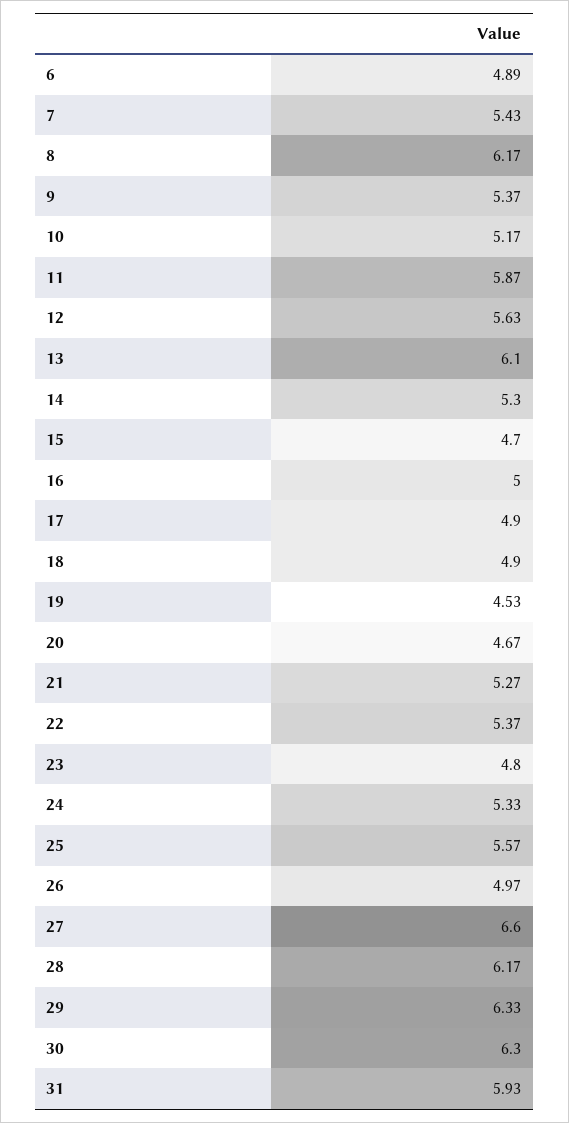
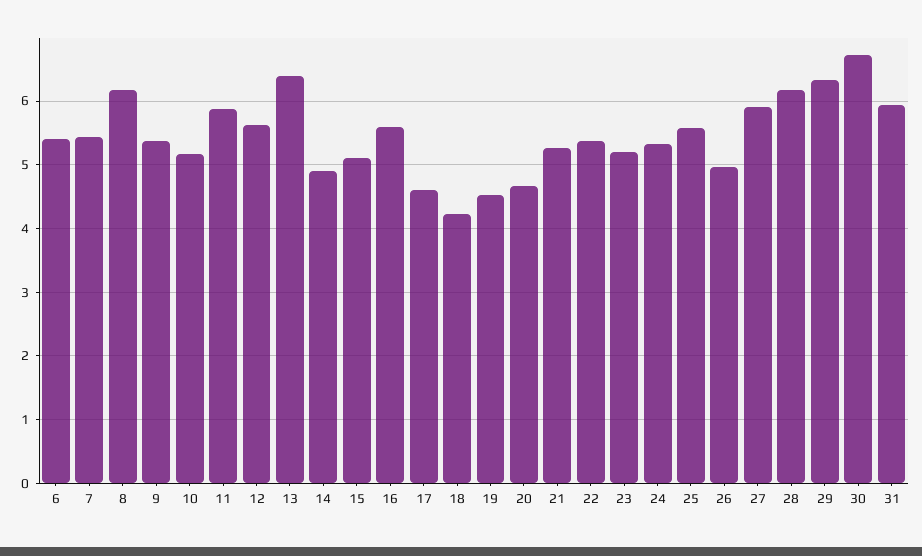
6: 4.89 -> 5.4
13: 6.1 -> 6.4
14: 5.3 -> 4.9
15: 4.7 -> 5.1
16: 5 -> 5.6
17: 4.9 -> 4.6
18: 4.9 -> 4.2
23: 4.8 -> 5.2
27: 6.6 -> 5.9
30: 6.3 -> 6.7

